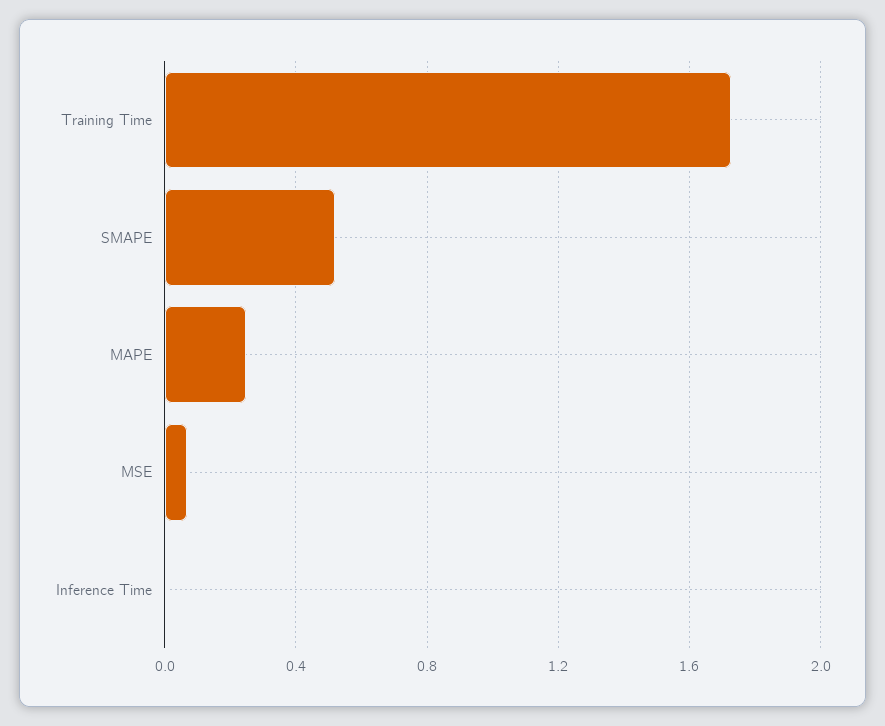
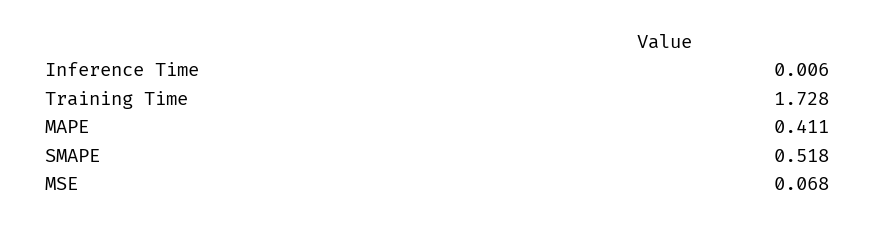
MAPE: 0.25 -> 0.411

